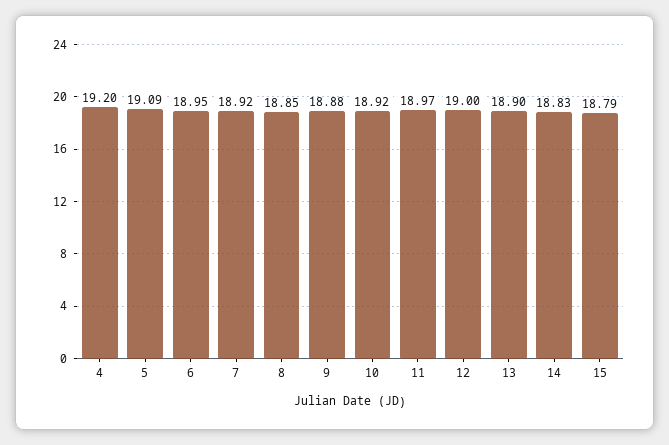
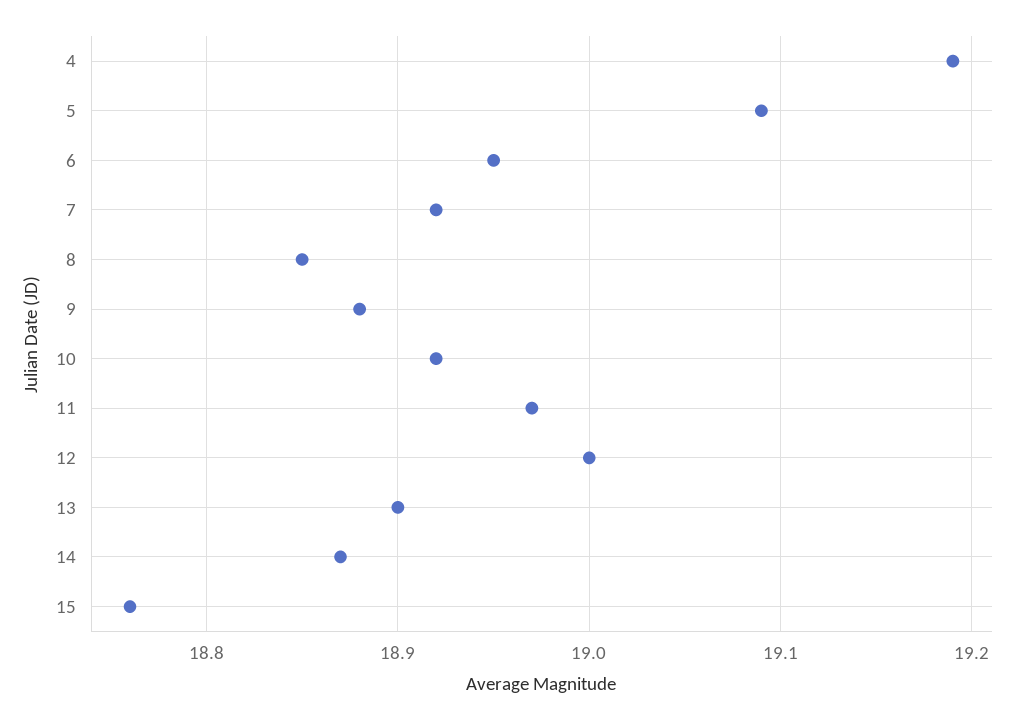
4: 19.2 -> 19.19
14: 18.83 -> 18.87
15: 18.79 -> 18.76

